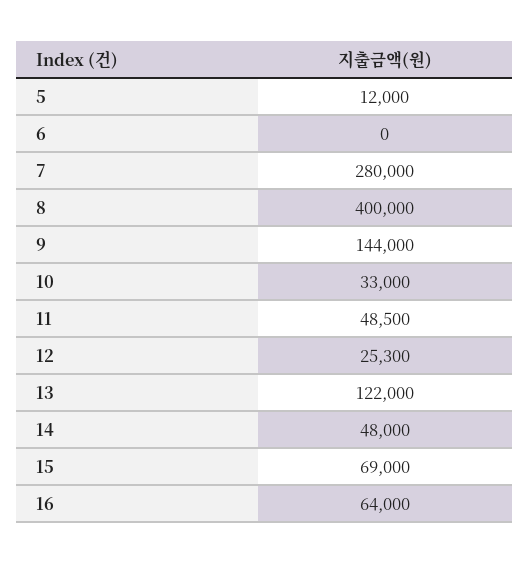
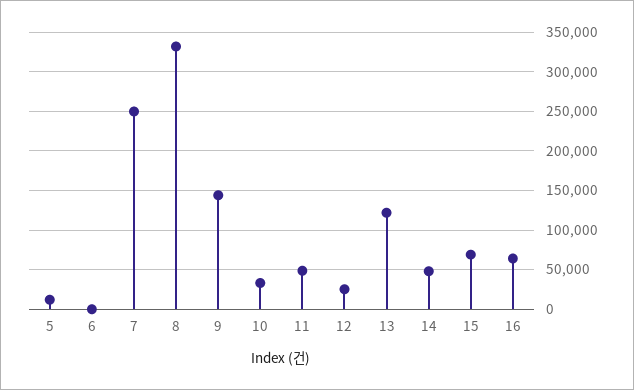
7: 280000 -> 250000
8: 400000 -> 330000

